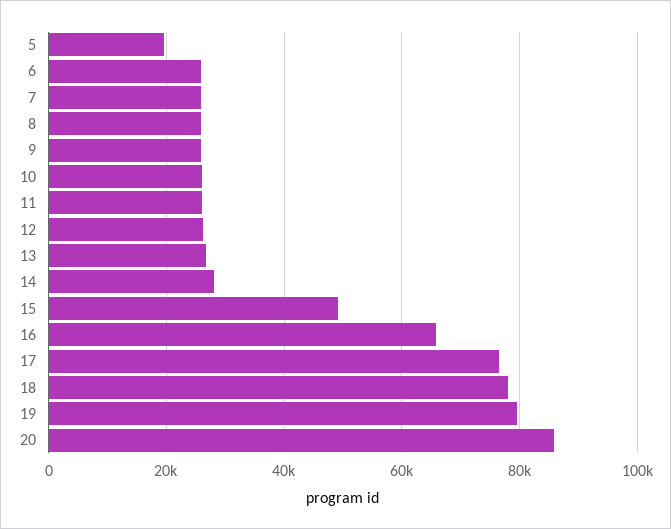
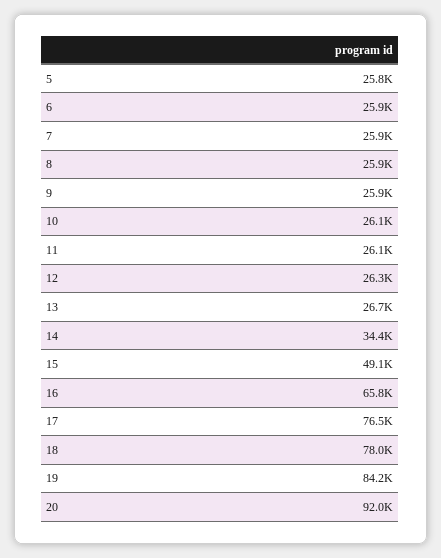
5: 20000 -> 25800
14: 28000 -> 34400
19: 80000 -> 84200
20: 86000 -> 92000

